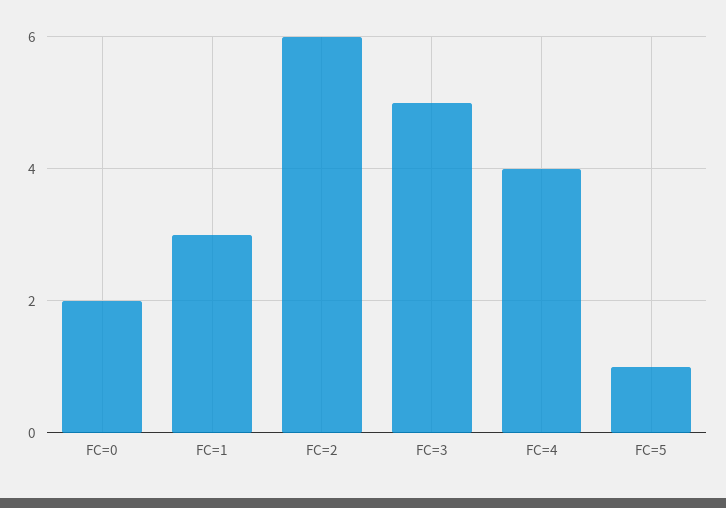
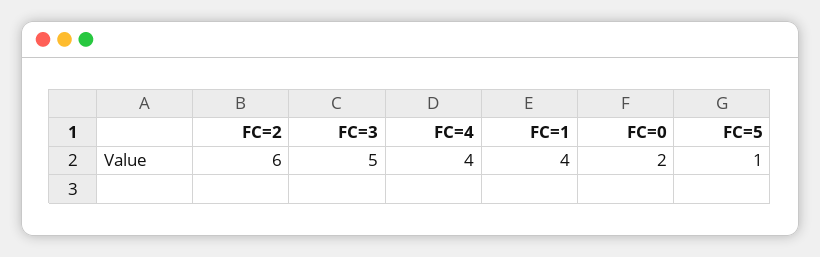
FC=1: 3 -> 4

